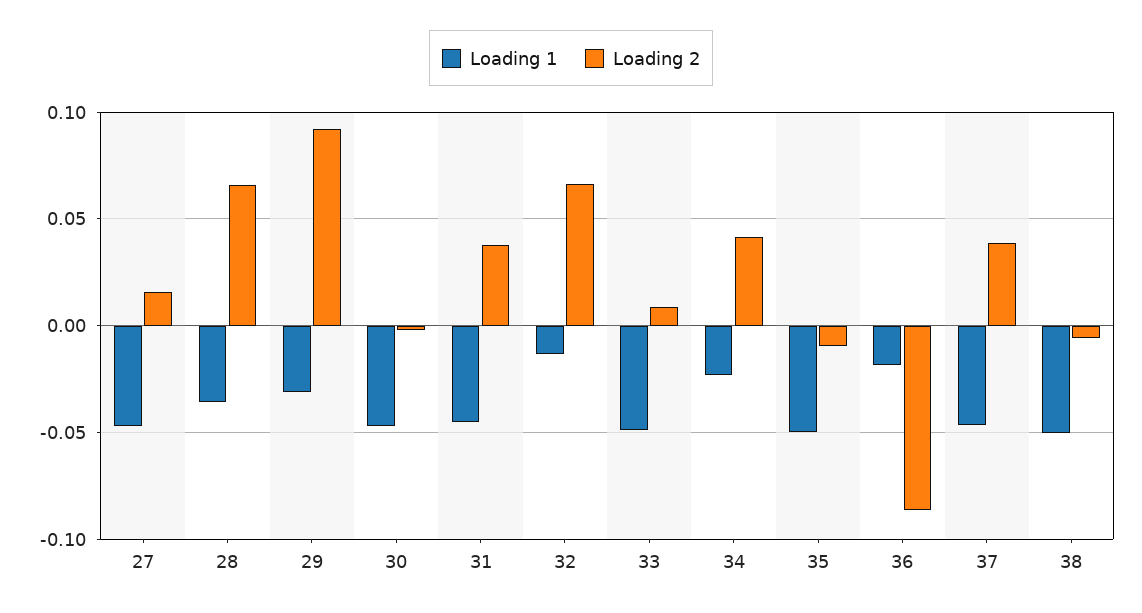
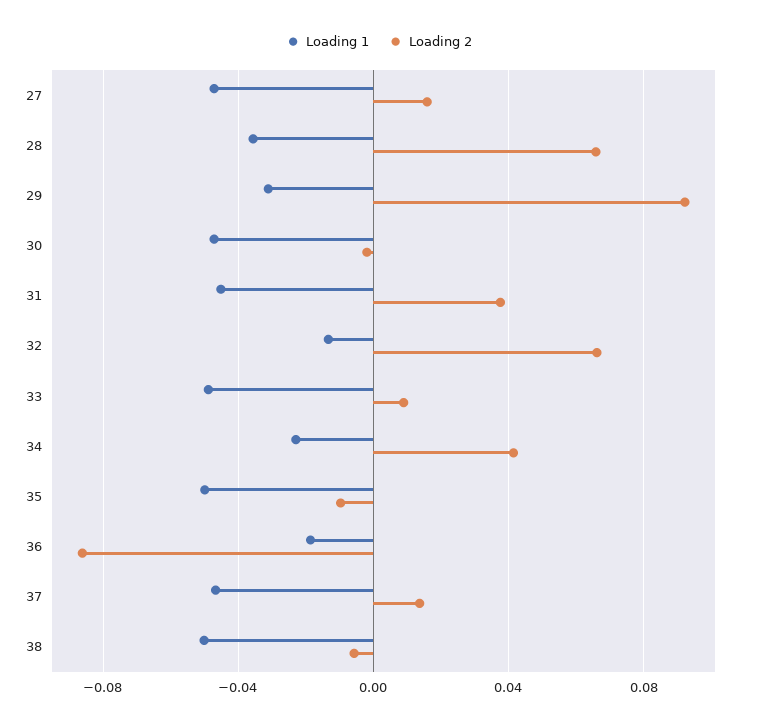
Loading 2, 37: 0.04 -> 0.015

